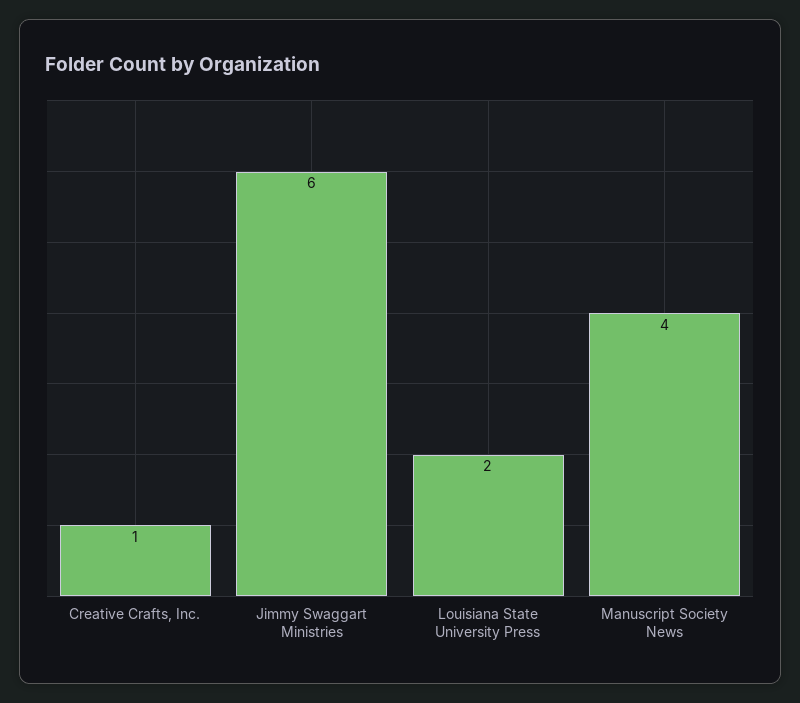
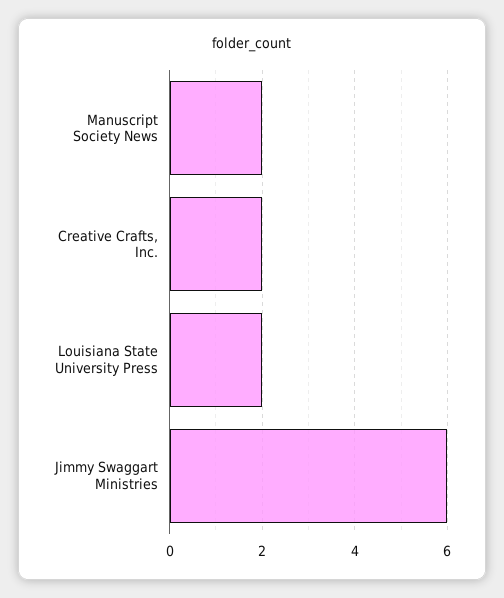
Creative Crafts, Inc.: 1 -> 2
Manuscript Society News: 4 -> 2

